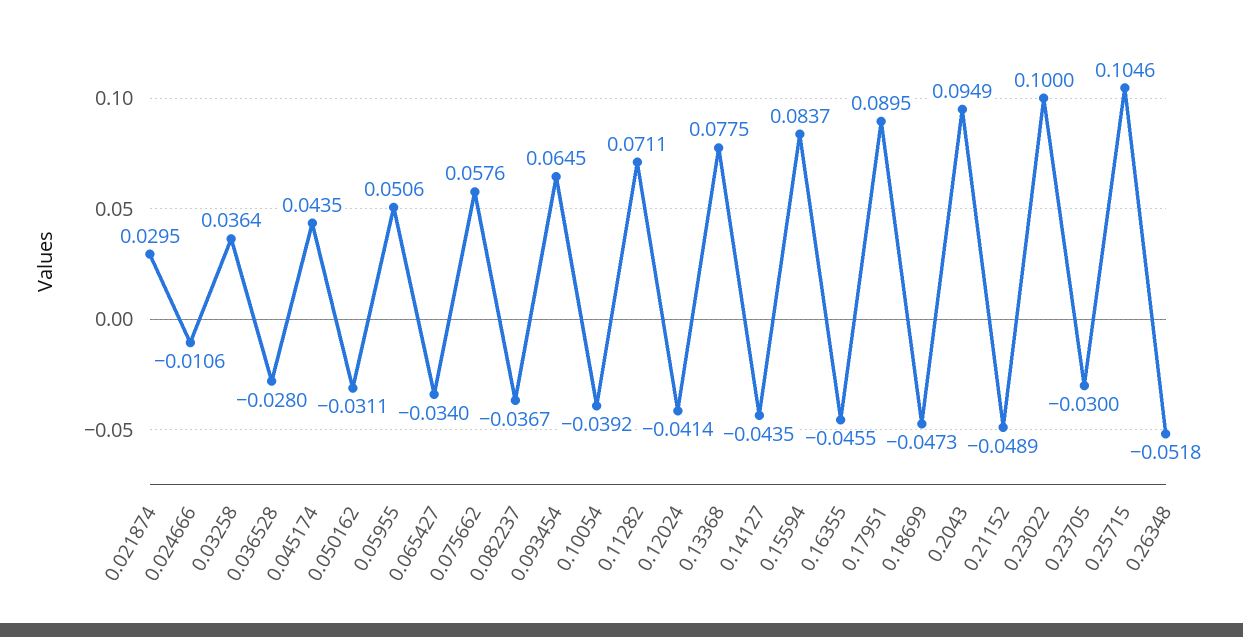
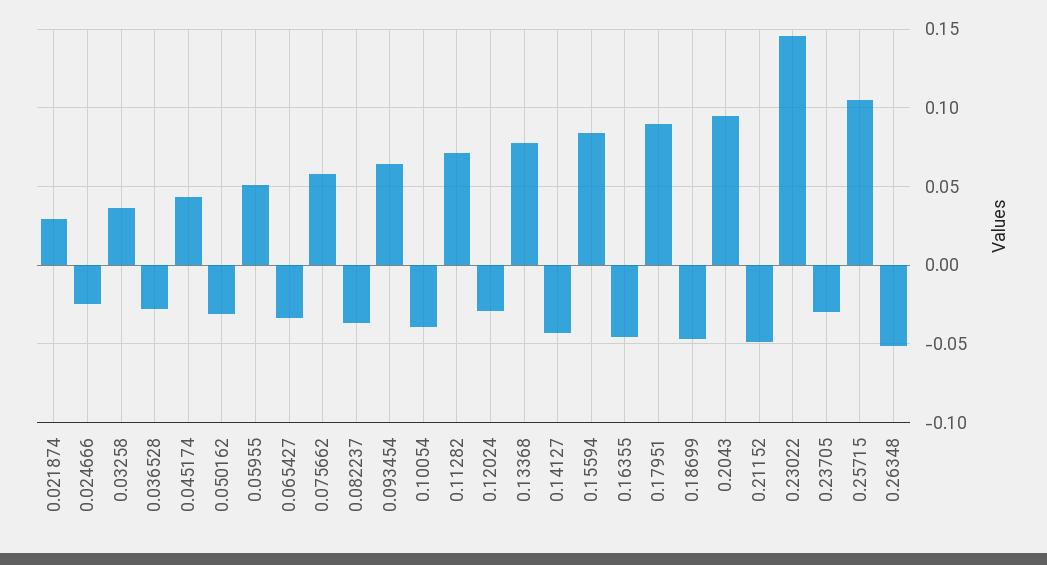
0.024666: -0.0106 -> -0.025
0.12024: -0.0414 -> -0.03
0.23022: 0.1 -> 0.145

